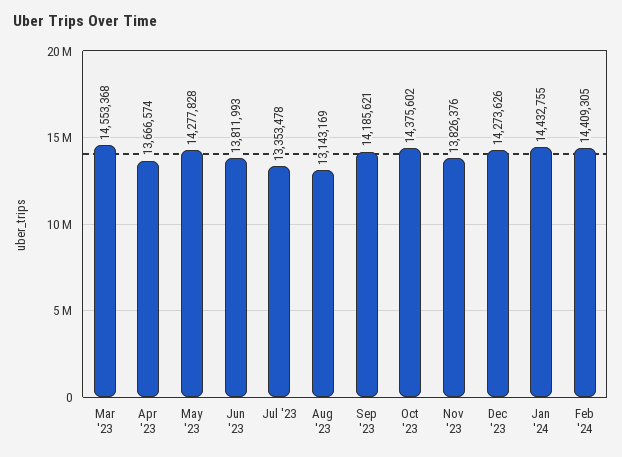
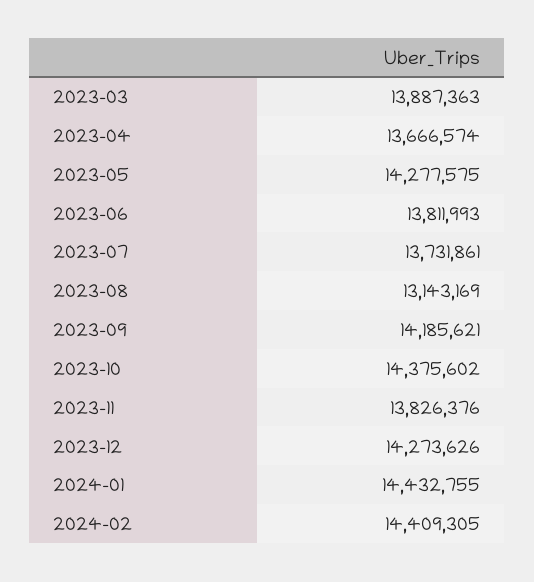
Mar '23: 14553368 -> 13887363
May '23: 14277828 -> 14277575
Jul '23: 13353478 -> 13731861

